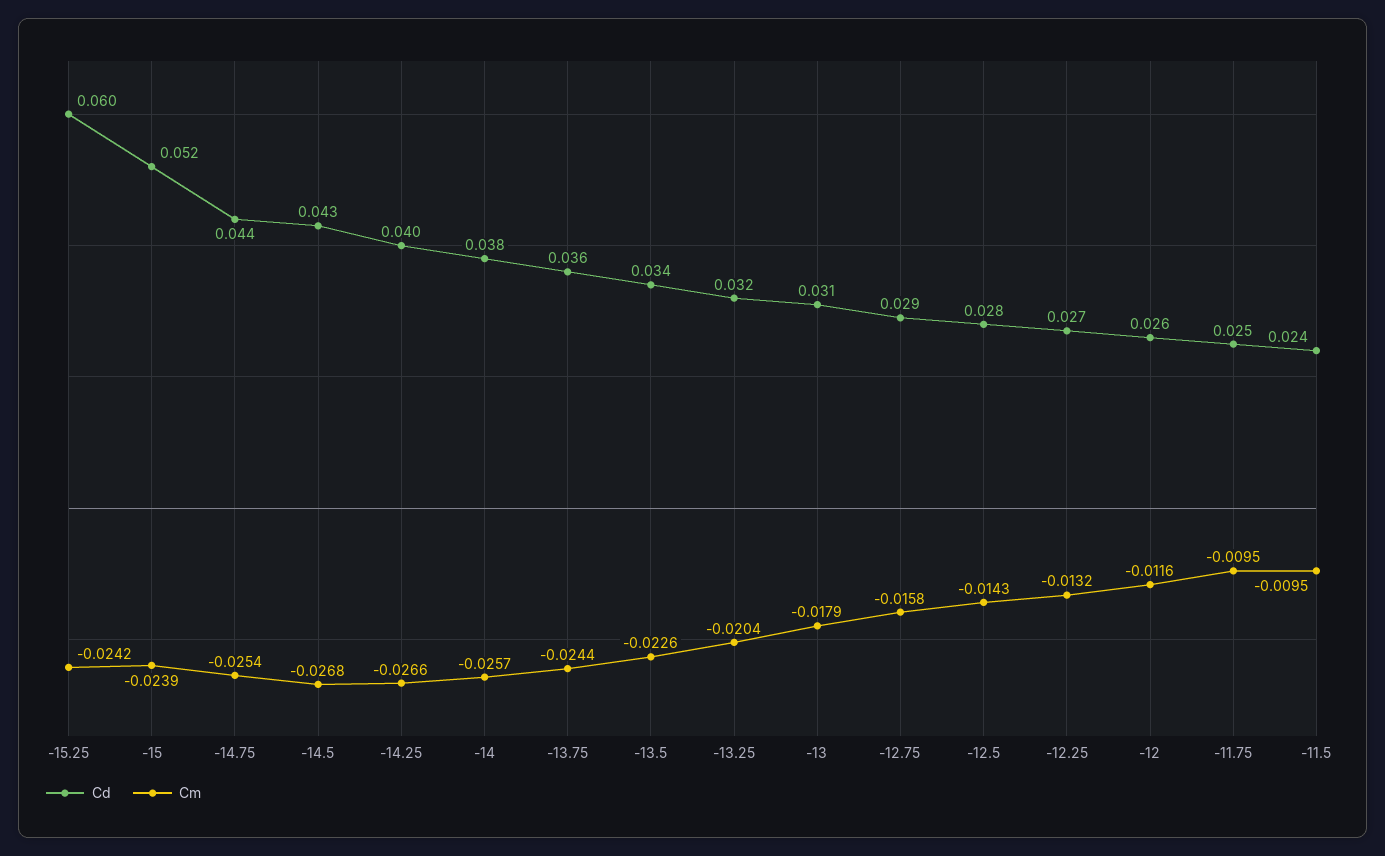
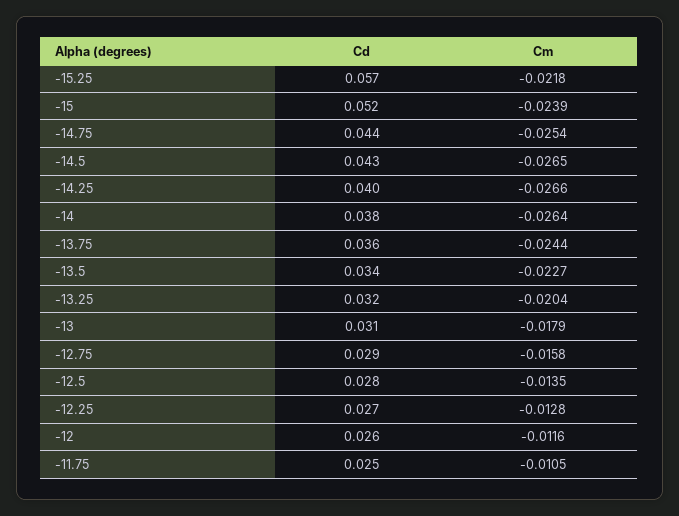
Cd, -15.25: 0.06 -> 0.057
Cm, -15.25: -0.0242 -> -0.0218
Cm, -14.5: -0.0268 -> -0.0265
Cm, -14: -0.0257 -> -0.0264
Cm, -13.5: -0.0226 -> -0.0227
Cm, -12.5: -0.0143 -> -0.0135
Cm, -12.25: -0.0132 -> -0.0128
Cm, -11.75: -0.0095 -> -0.0105
Cd, -11.5: 0.024 -> none
Cm, -11.5: -0.0095 -> none

